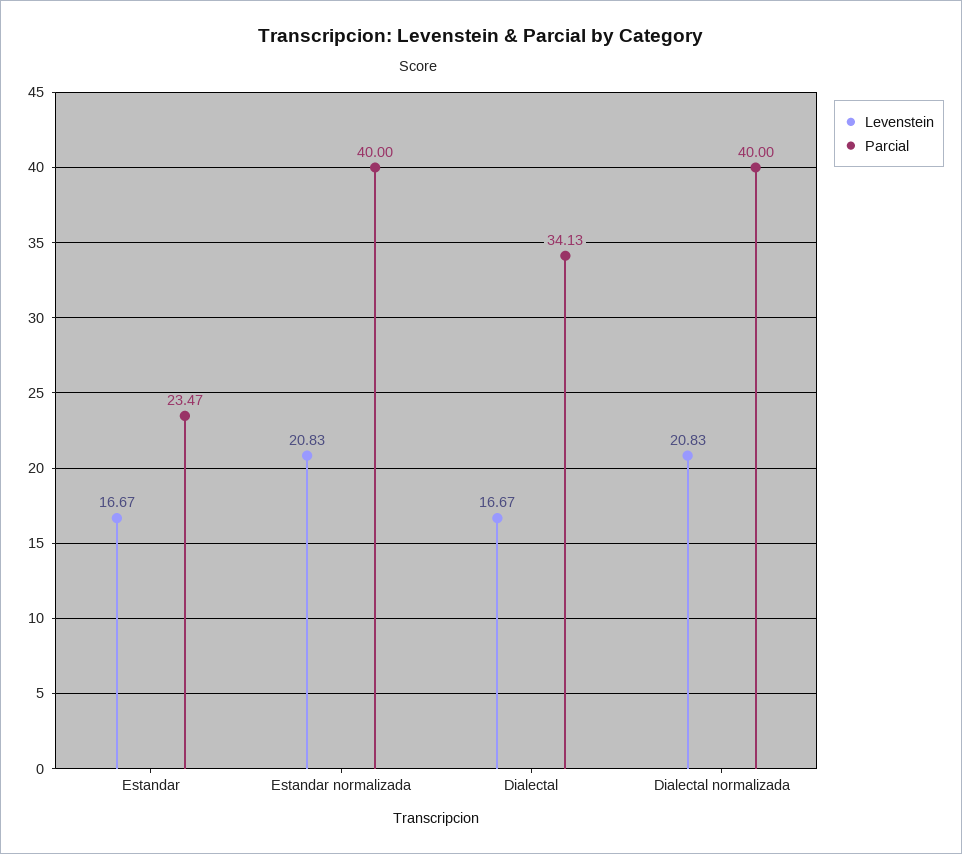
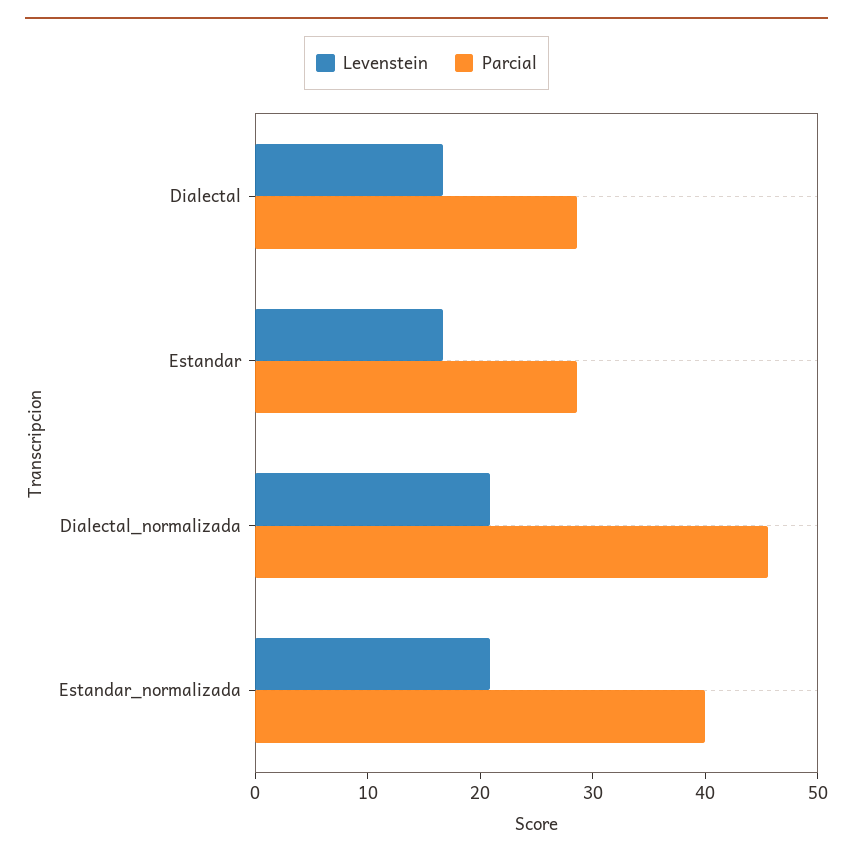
Parcial, Estandar: 23.47 -> 28
Parcial, Dialectal: 34.13 -> 28
Parcial, Dialectal normalizada: 40 -> 46

